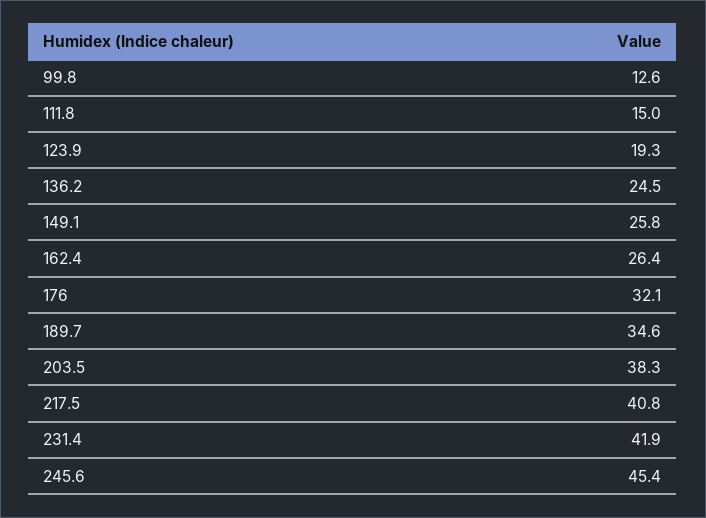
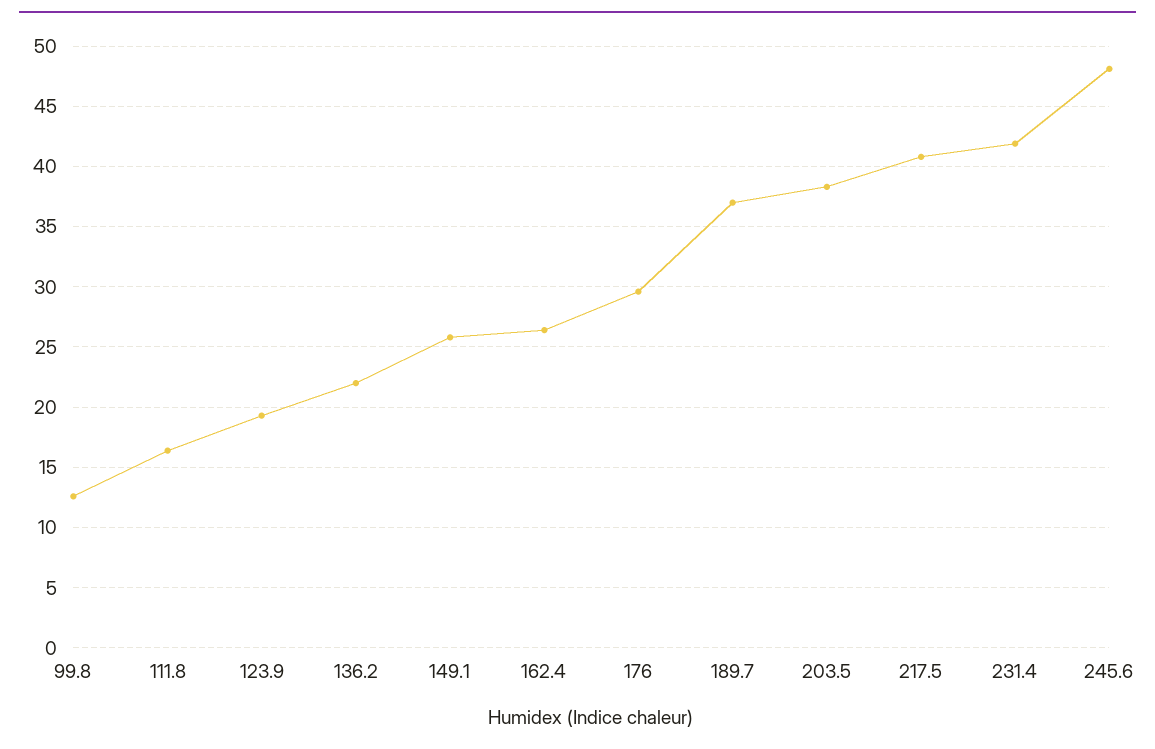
111.8: 15 -> 16.5
136.2: 24.5 -> 22
176: 32.1 -> 29.5
189.7: 34.6 -> 37
245.6: 45.4 -> 48

